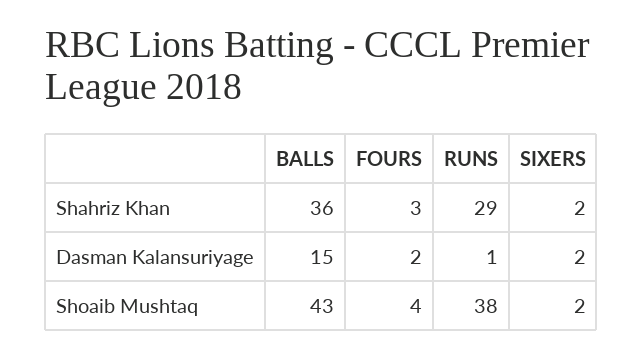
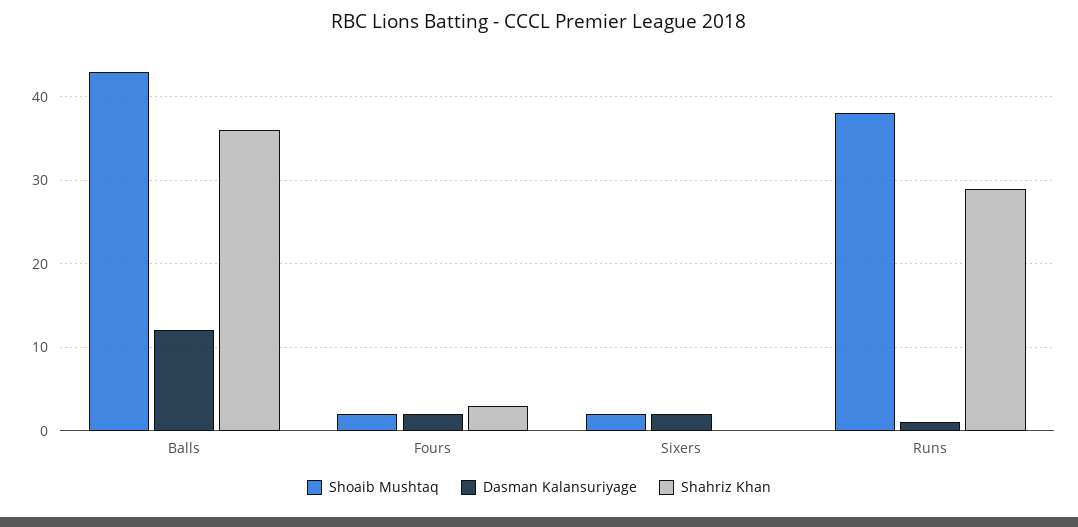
Shahriz Khan, SIXERS: 2 -> 0
Dasman Kalansuriyage, BALLS: 15 -> 12
Shoaib Mushtaq, FOURS: 4 -> 2

